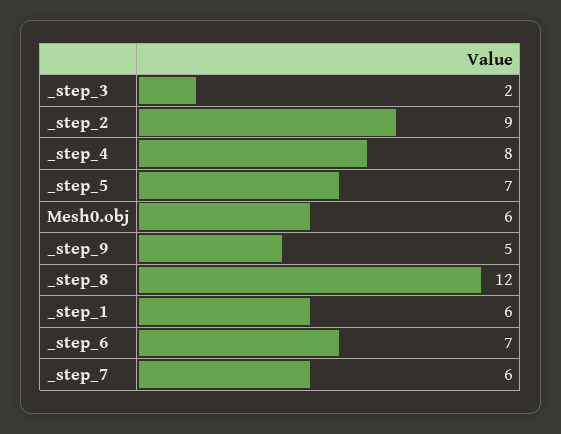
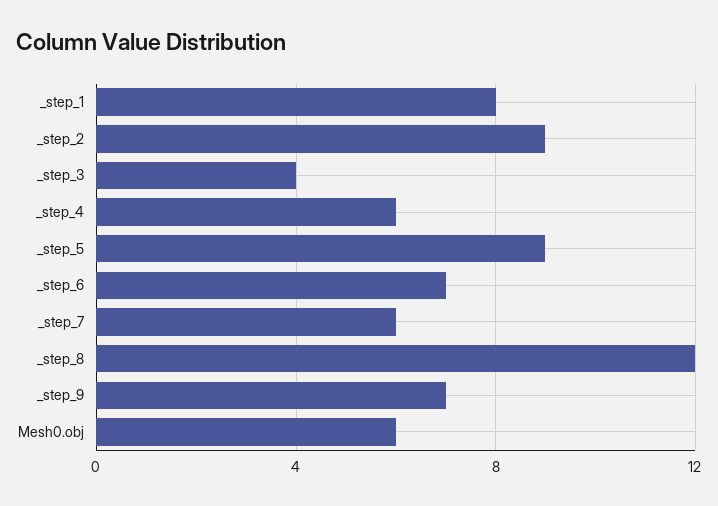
_step_3: 2 -> 4
_step_4: 8 -> 6
_step_5: 7 -> 9
_step_9: 5 -> 7
_step_1: 6 -> 8

